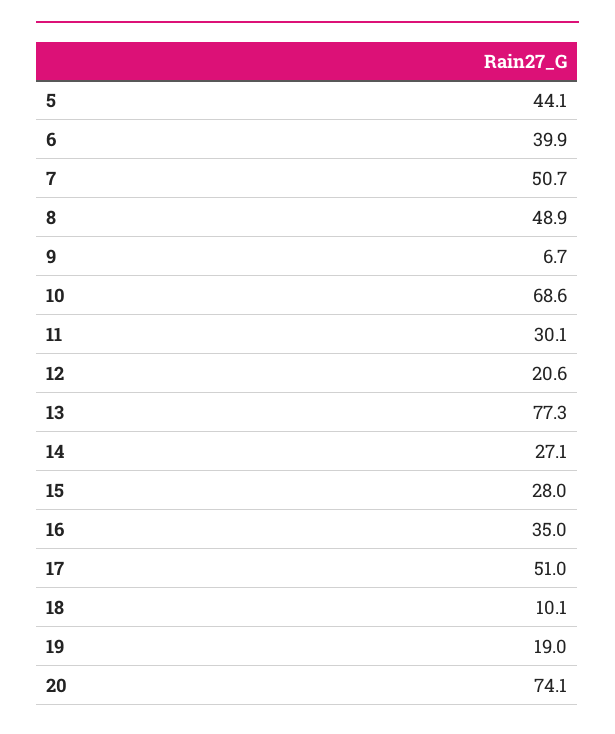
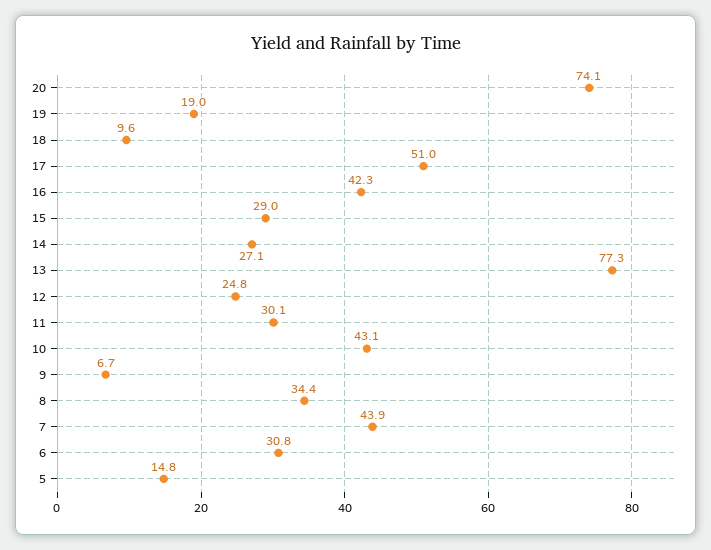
5: 44.1 -> 14.8
6: 39.9 -> 30.8
7: 50.7 -> 43.9
8: 48.9 -> 34.4
10: 68.6 -> 43.1
12: 20.6 -> 24.8
15: 28 -> 29
16: 35 -> 42.3
18: 10.1 -> 9.6

